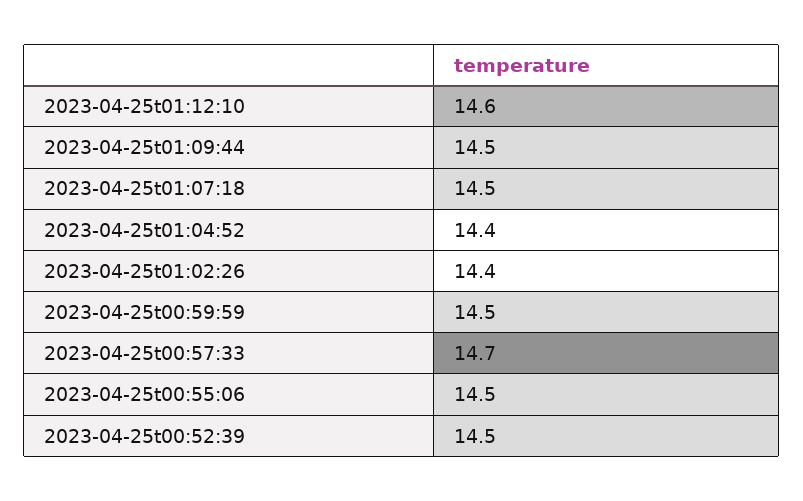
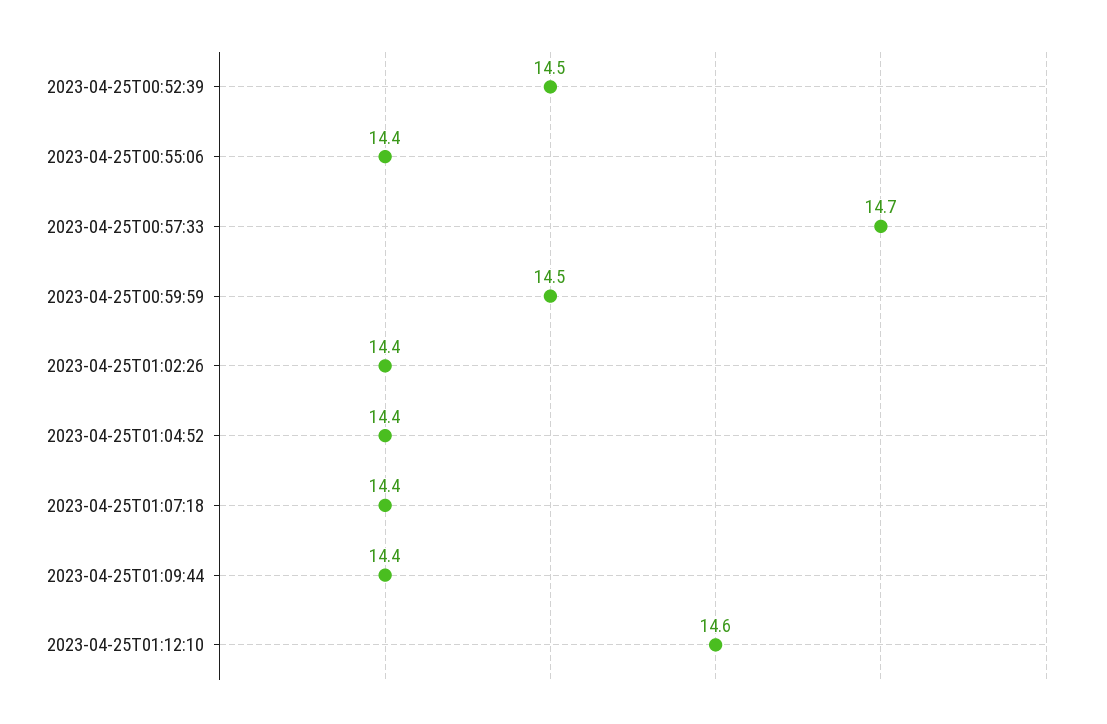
2023-04-25t01:09:44: 14.5 -> 14.4
2023-04-25t01:07:18: 14.5 -> 14.4
2023-04-25t00:55:06: 14.5 -> 14.4

